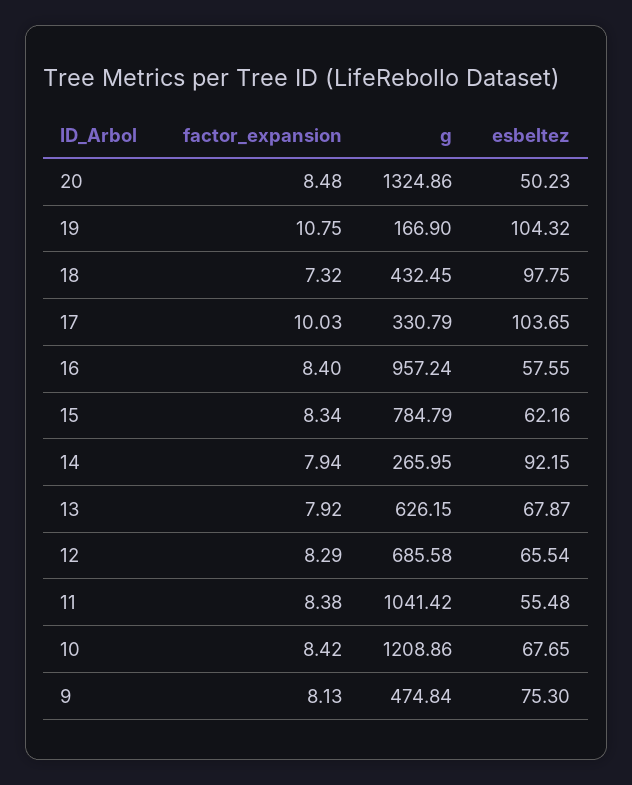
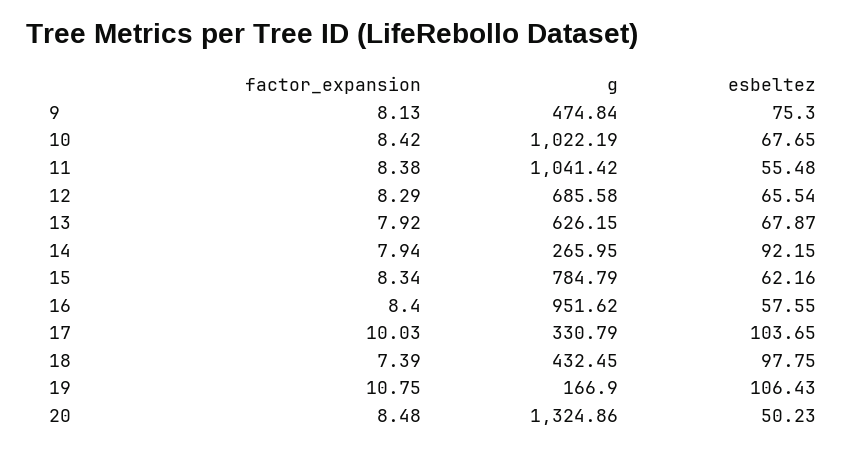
esbeltez, 19: 104.32 -> 106.43
factor_expansion, 18: 7.32 -> 7.39
g, 16: 957.24 -> 951.62
g, 10: 1208.86 -> 1022.19

